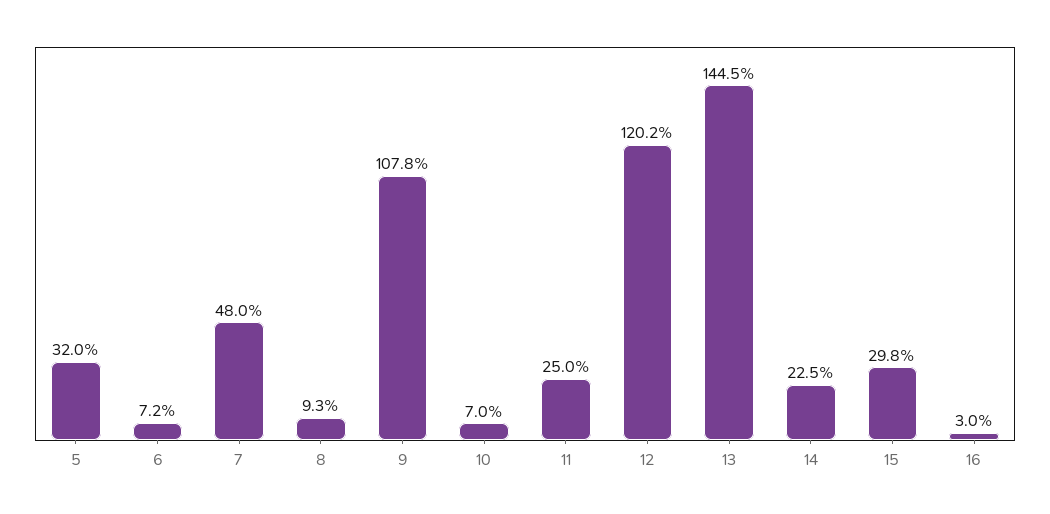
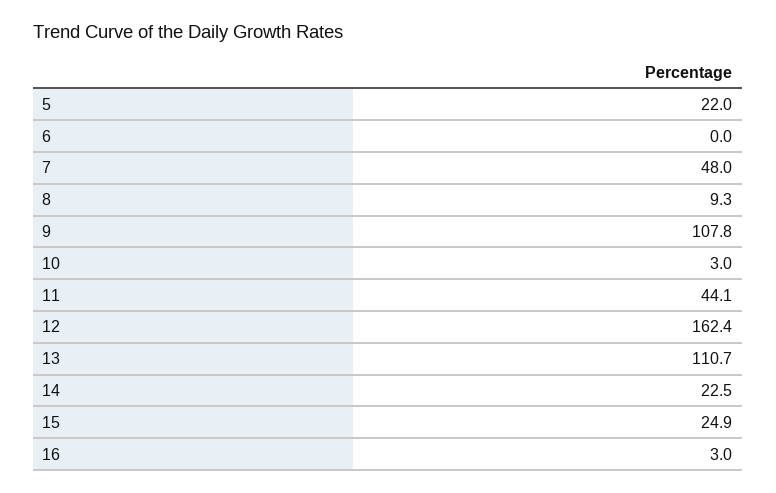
5: 32 -> 22
6: 7.2 -> 0
10: 7 -> 3
11: 25 -> 44.1
12: 120.2 -> 162.4
13: 144.5 -> 110.7
15: 29.8 -> 24.9

